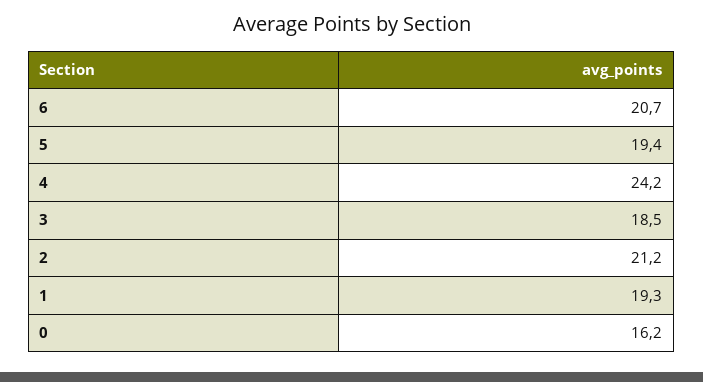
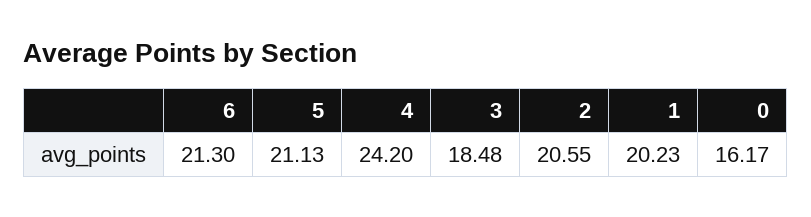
6: 20.7 -> 21.3
5: 19.4 -> 21.13
2: 21.2 -> 20.55
1: 19.3 -> 20.23

